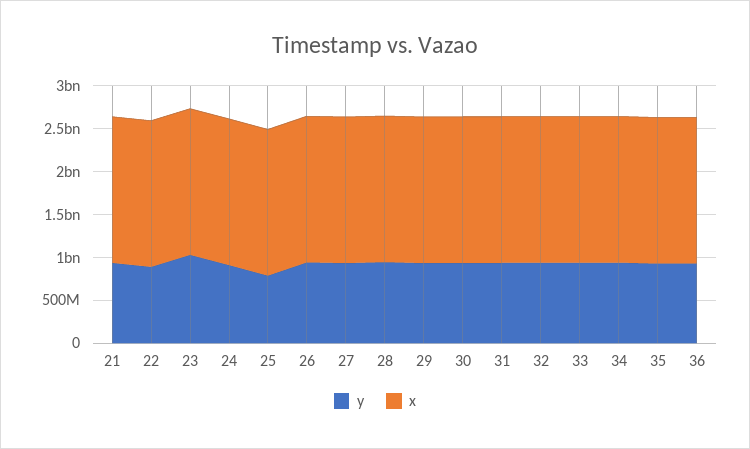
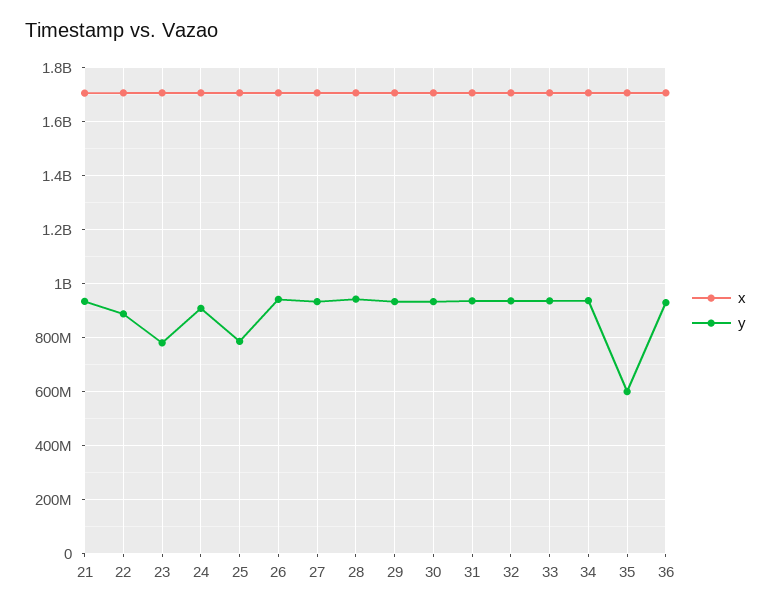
y, 23: 1000000000 -> 775000000
y, 35: 900000000 -> 600000000

